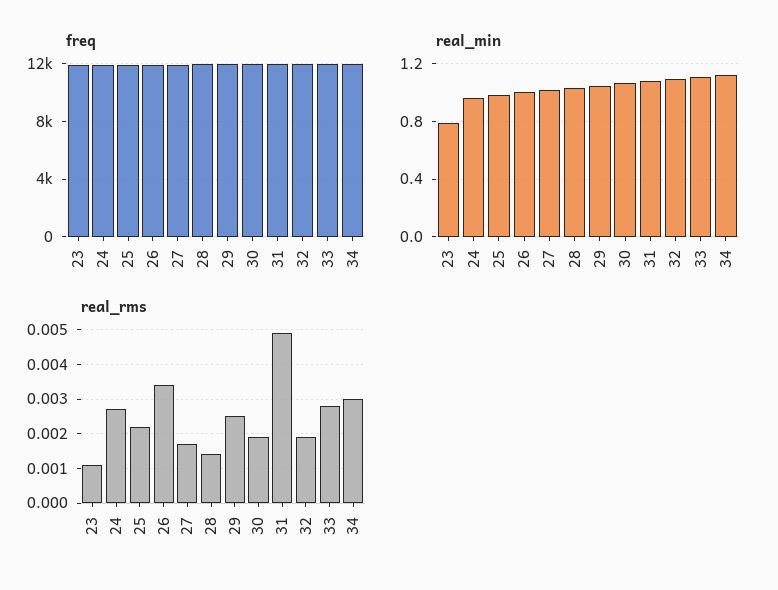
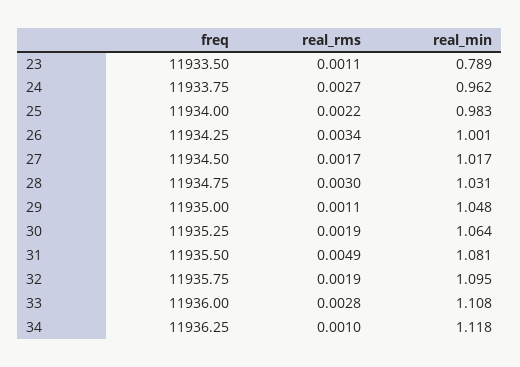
real_rms, 28: 0.0015 -> 0.003
real_rms, 29: 0.0025 -> 0.0011
real_rms, 34: 0.003 -> 0.001

